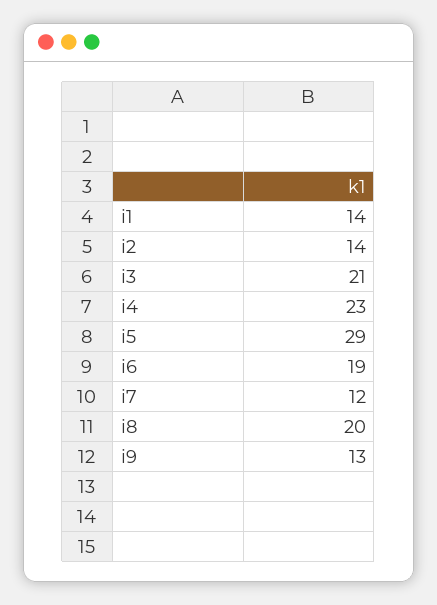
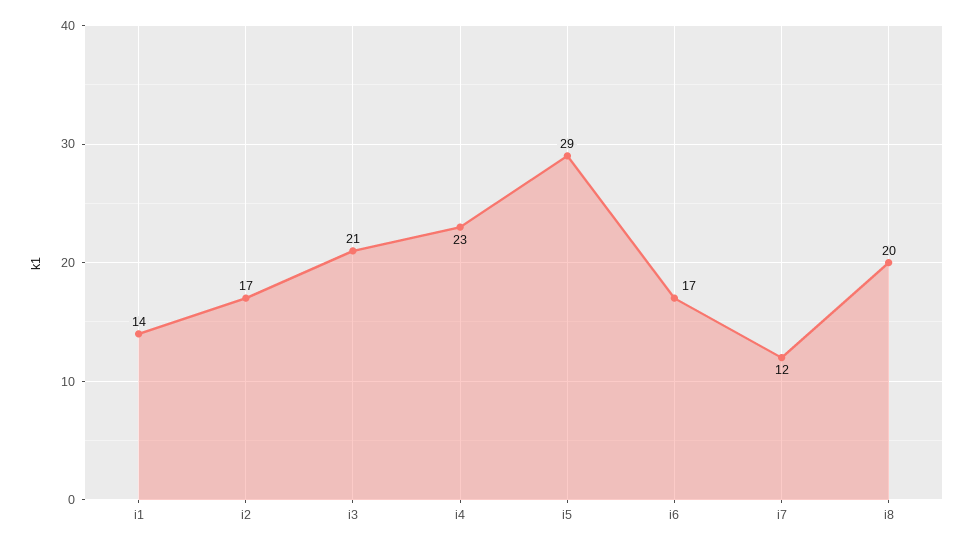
i2: 14 -> 17
i6: 19 -> 17
i9: 13 -> none

